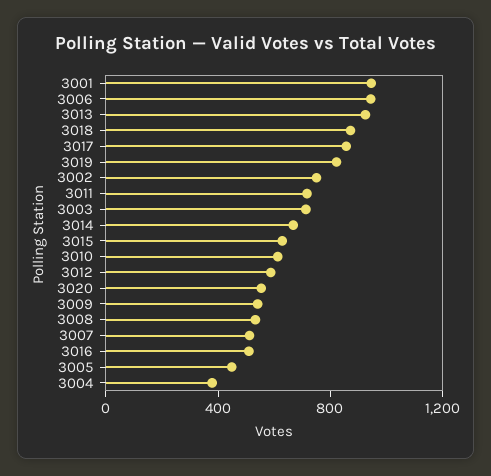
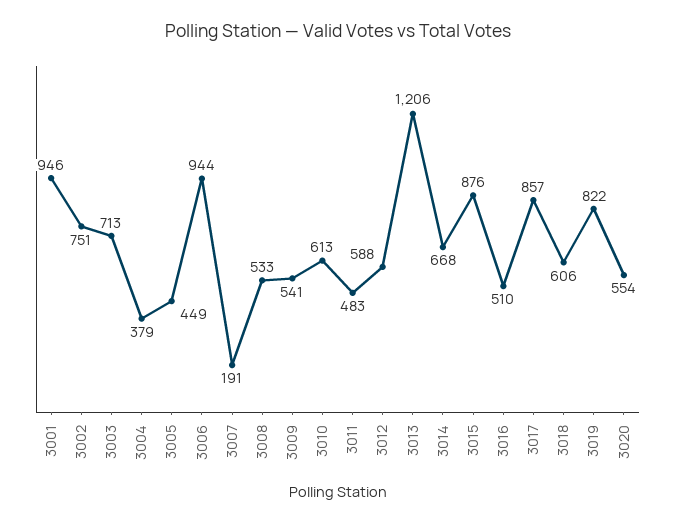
3013: 900 -> 1206
3018: 900 -> 606
3011: 700 -> 483
3015: 600 -> 876
3007: 500 -> 191

